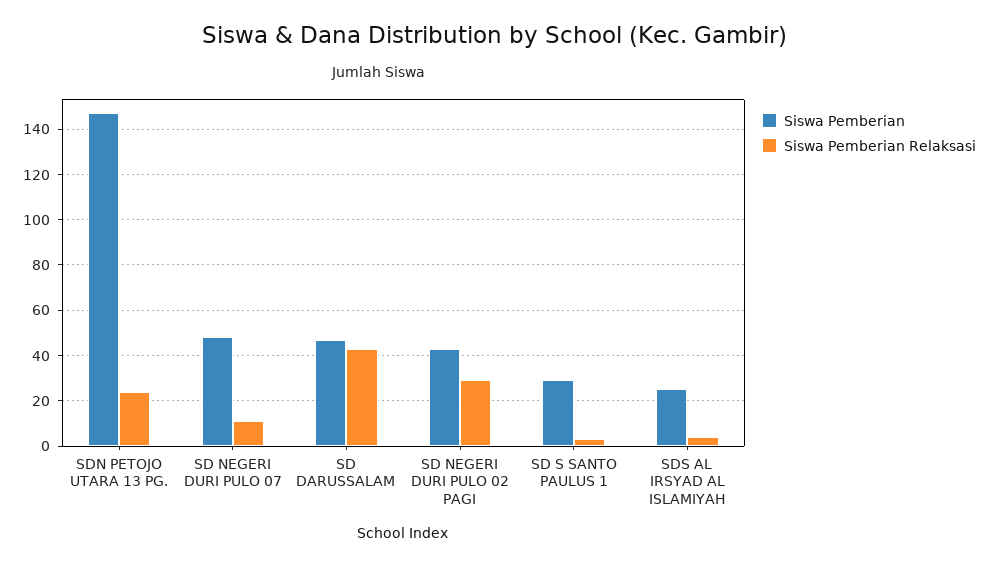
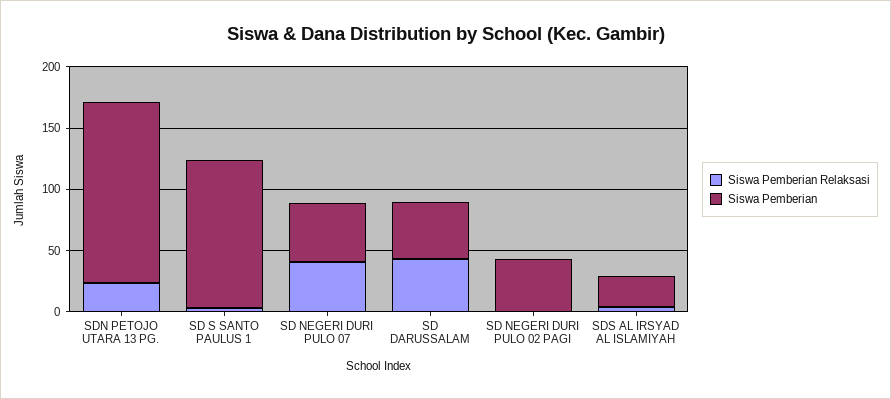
Siswa Pemberian Relaksasi, SD NEGERI DURI PULO 07: 10 -> 40
Siswa Pemberian Relaksasi, SD NEGERI DURI PULO 02 PAGI: 30 -> 0
Siswa Pemberian, SD S SANTO PAULUS 1: 30 -> 120

